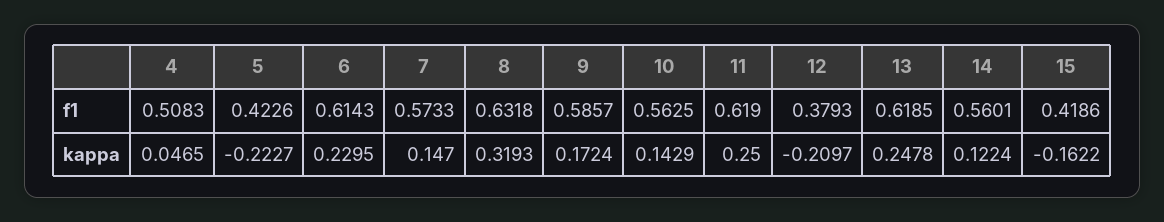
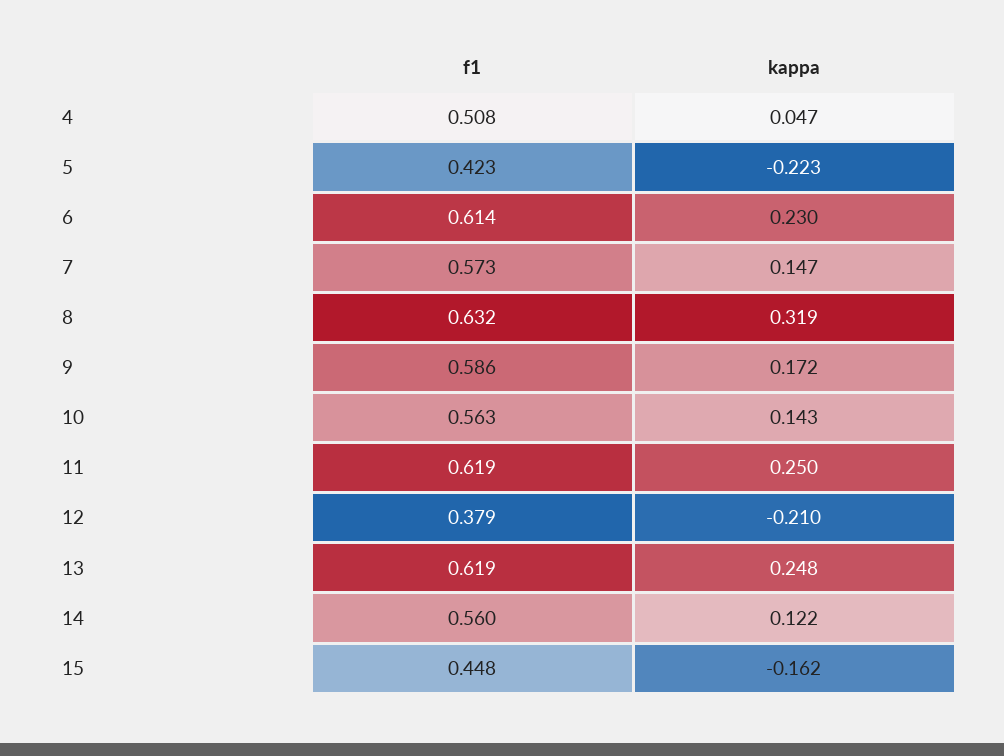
15, f1: 0.4186 -> 0.448

